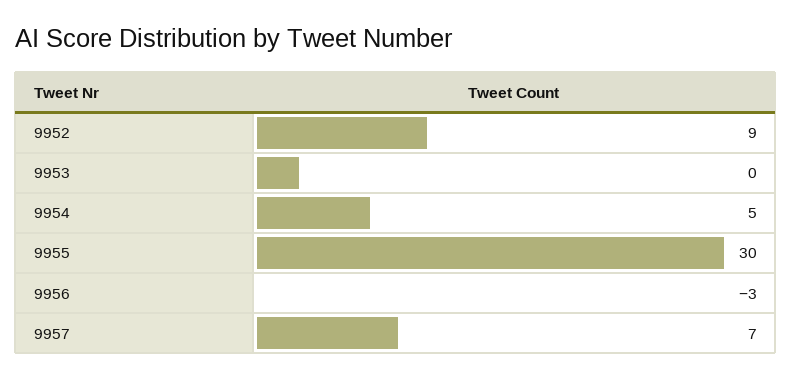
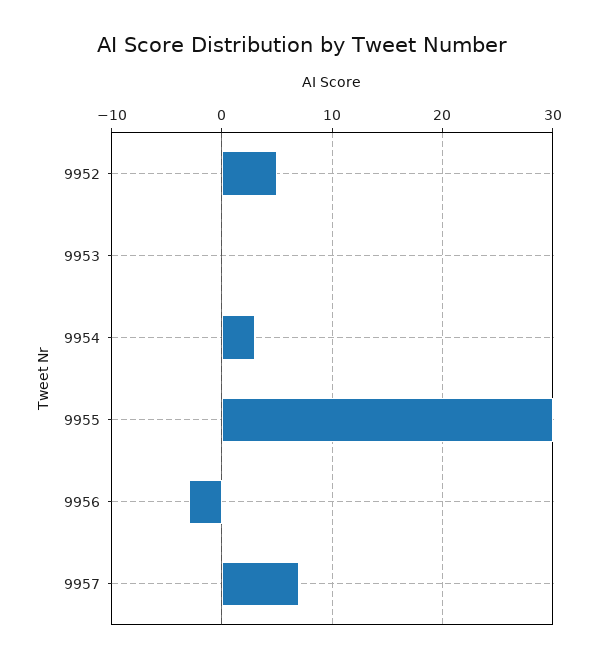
9952: 9 -> 5
9954: 5 -> 3

